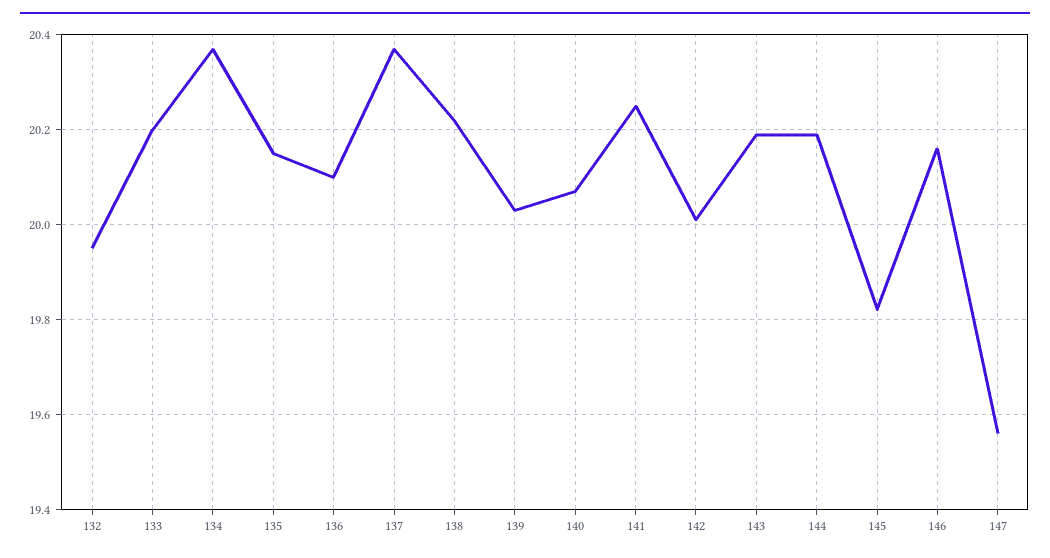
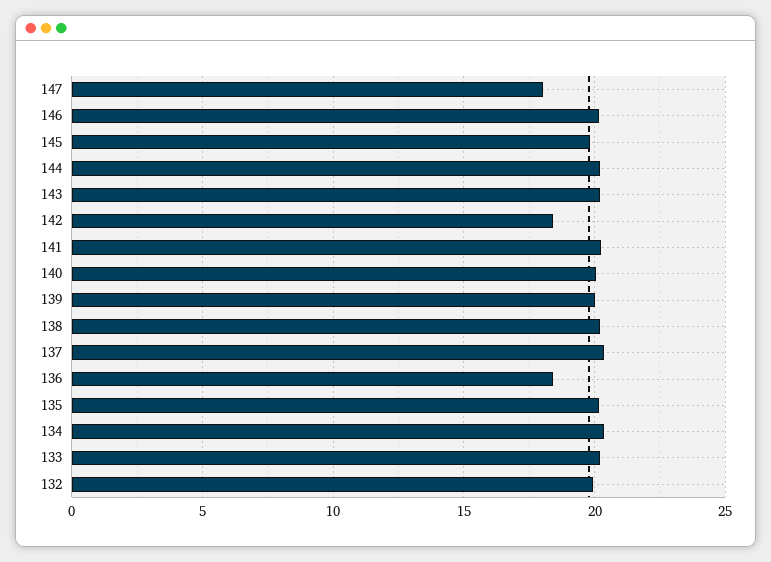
136: 20.1 -> 18.5
142: 20 -> 18.5
147: 19.55 -> 18

